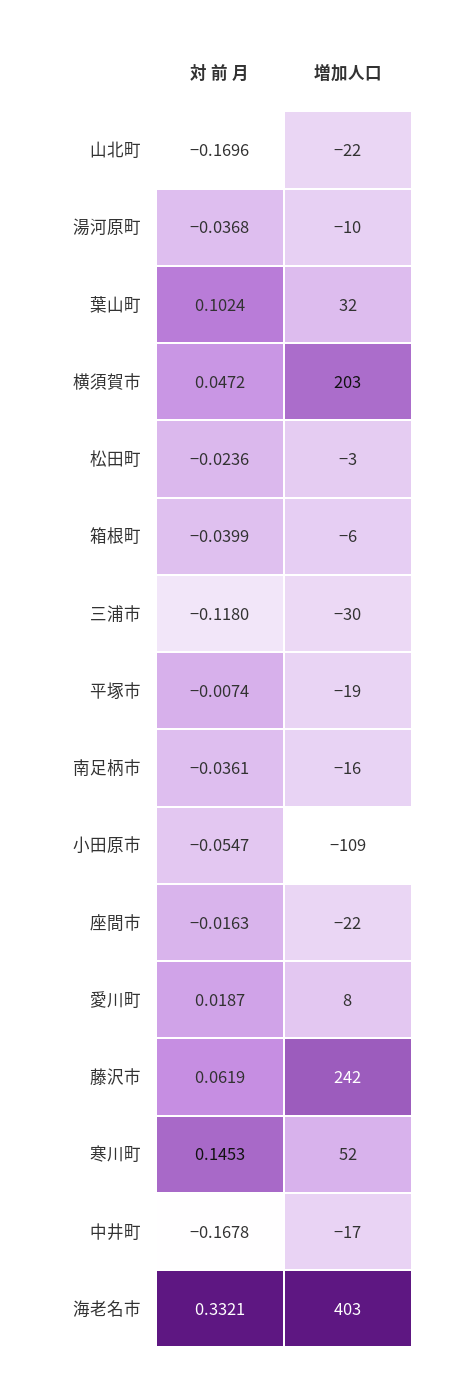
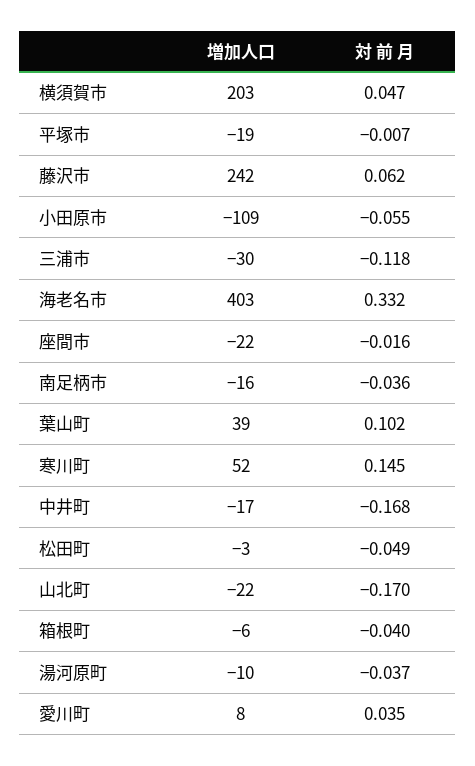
増加人口, 葉山町: 32 -> 39
対 前 月, 松田町: -0.0236 -> -0.049
対 前 月, 愛川町: 0.0187 -> 0.035

